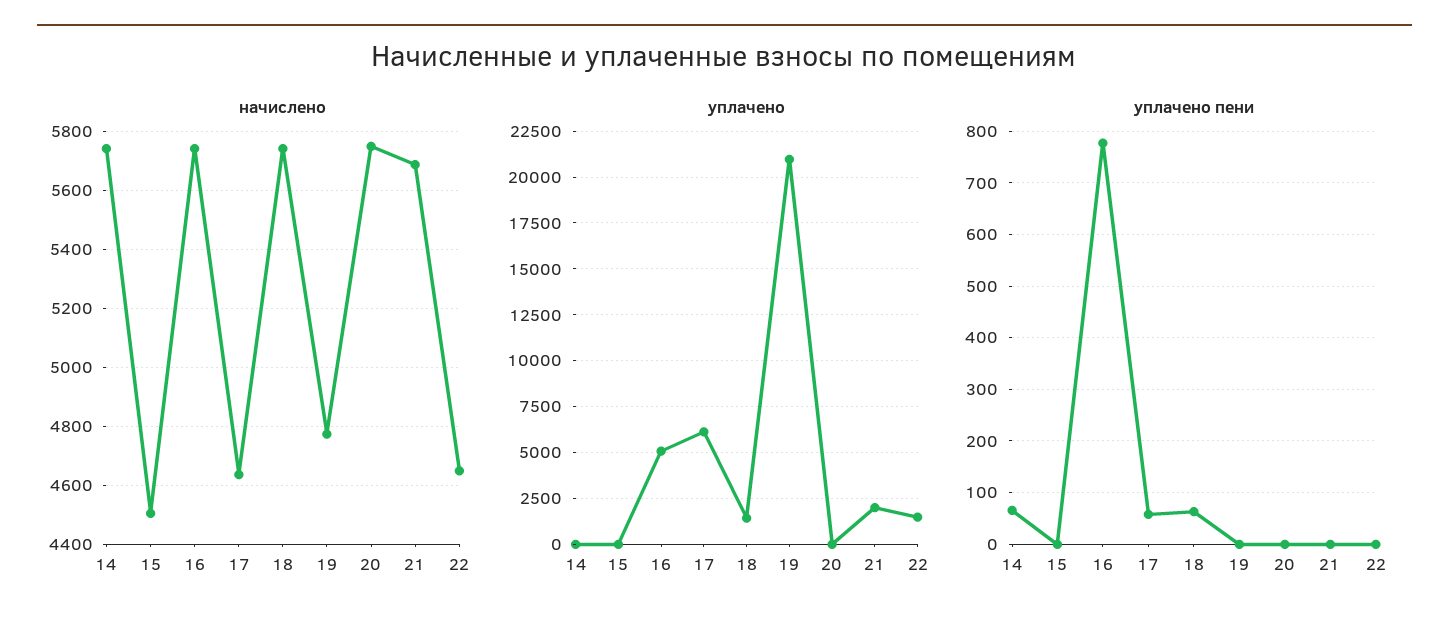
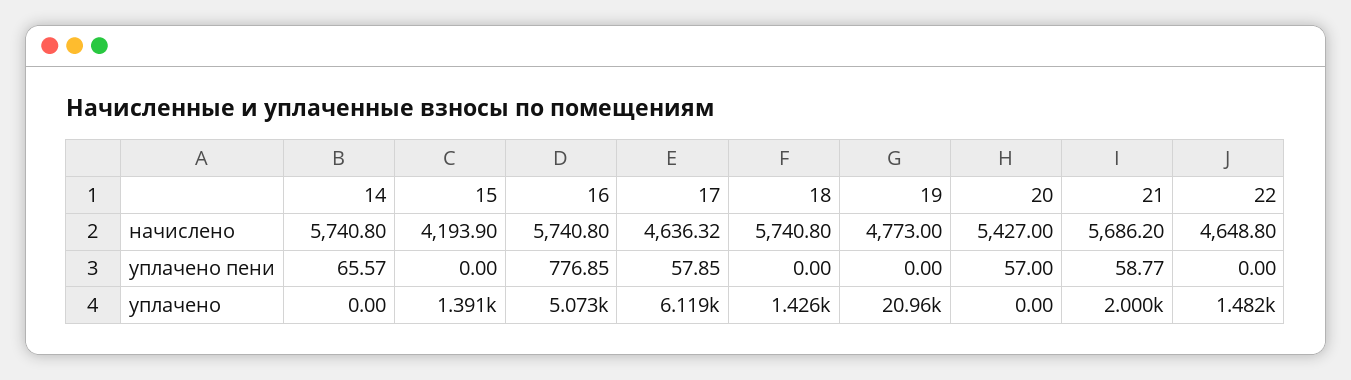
начислено, 15: 4500 -> 4193.9
начислено, 20: 5750 -> 5427
уплачено, 15: 0 -> 1391
уплачено пени, 18: 60 -> 0
уплачено пени, 20: 0 -> 57
уплачено пени, 21: 0 -> 58.77

